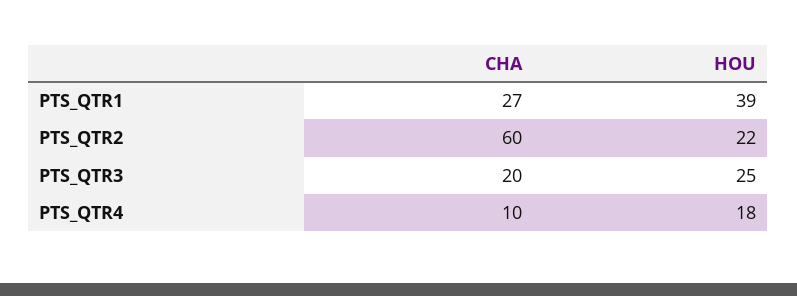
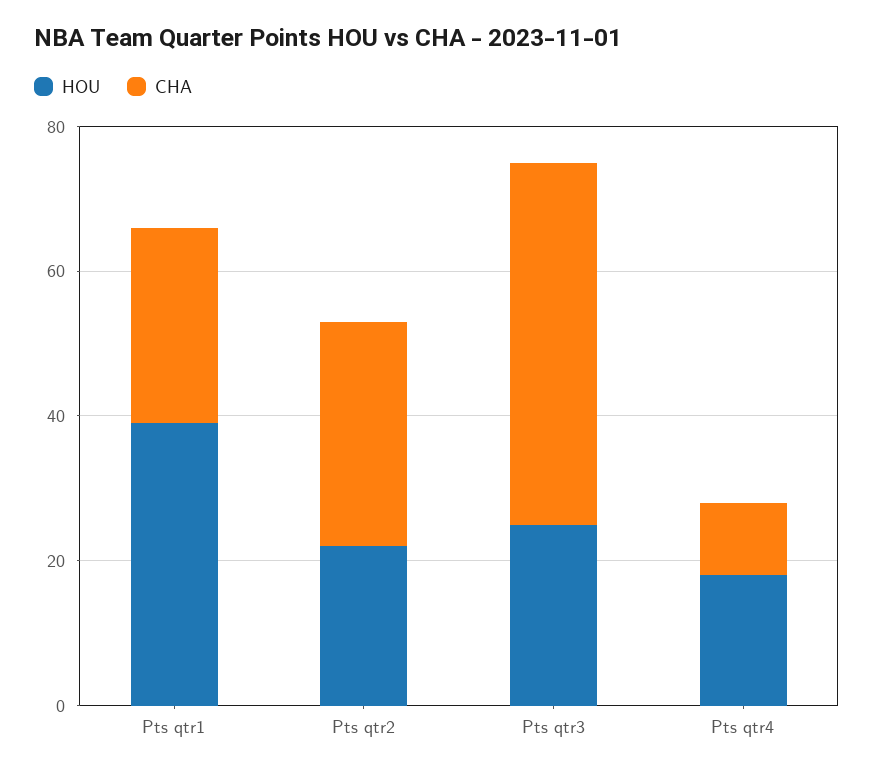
CHA, PTS_QTR2: 60 -> 30
CHA, PTS_QTR3: 20 -> 50

